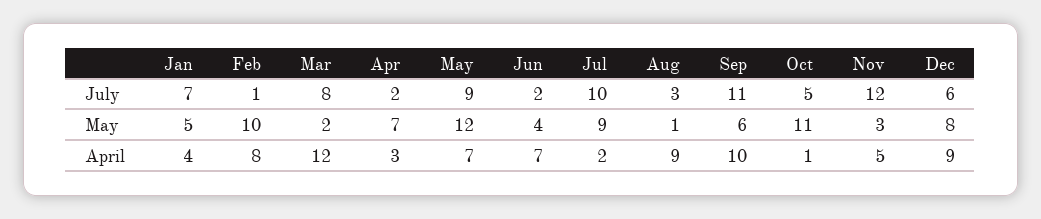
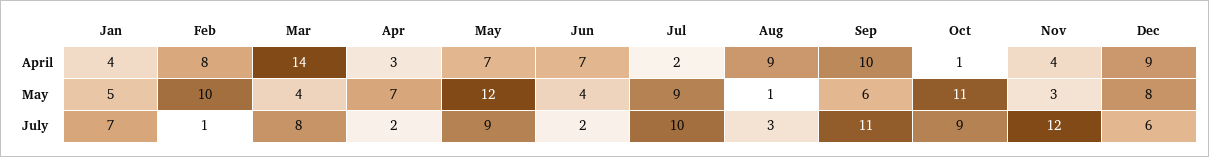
Oct, July: 5 -> 9
Mar, May: 2 -> 4
Mar, April: 12 -> 14
Nov, April: 5 -> 4

